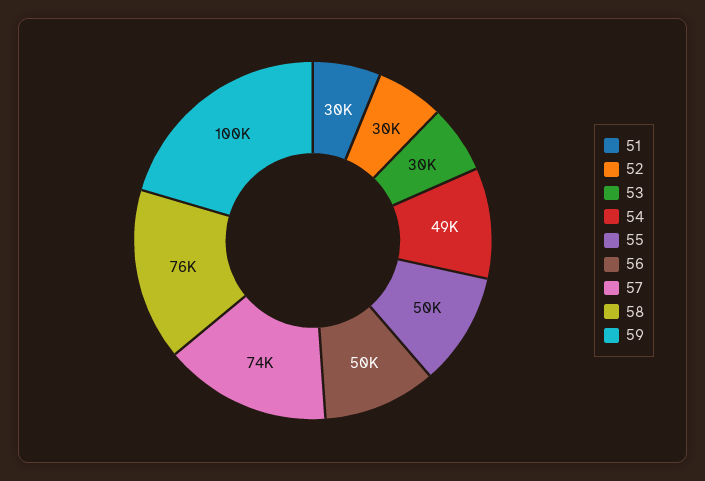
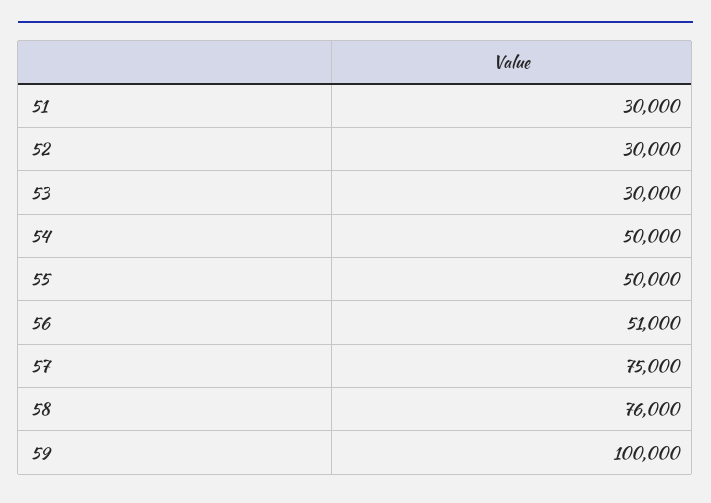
54: 49000 -> 50000
56: 50000 -> 51000
57: 74000 -> 75000

